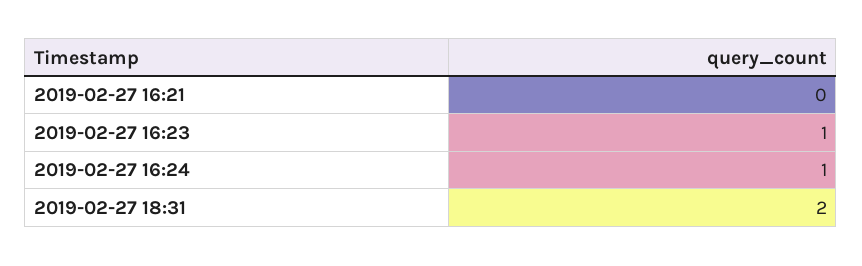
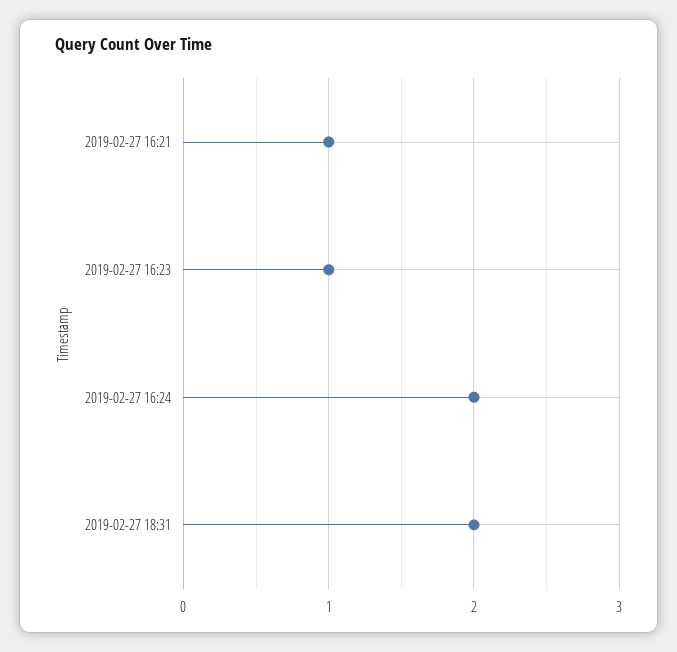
2019-02-27 16:21: 0 -> 1
2019-02-27 16:24: 1 -> 2

